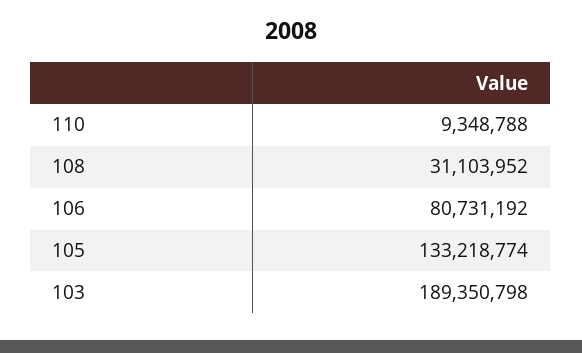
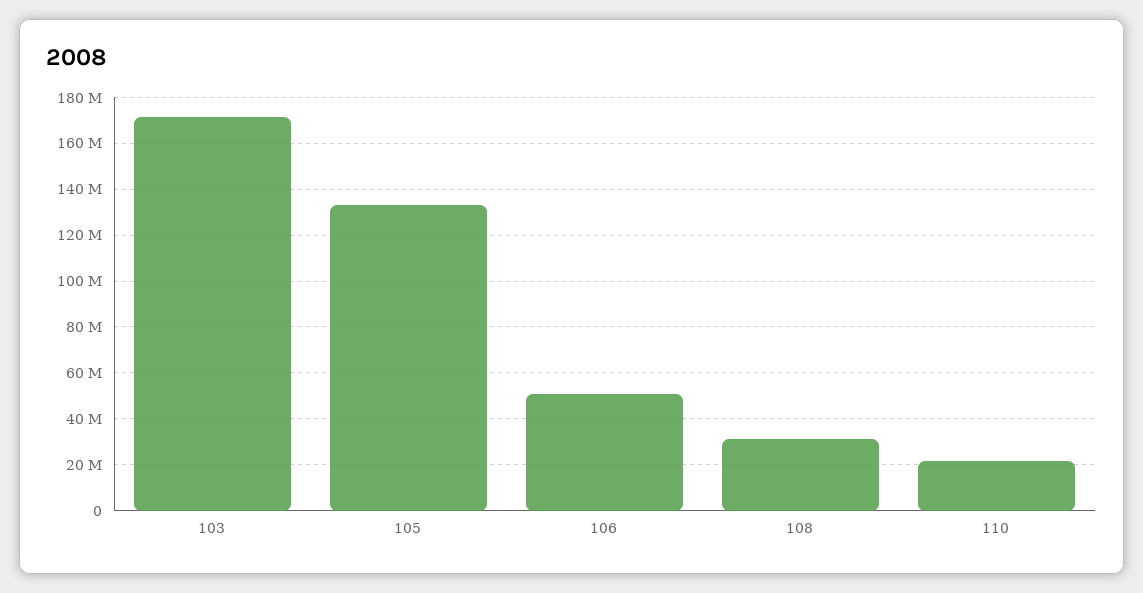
110: 9348788 -> 20000000
106: 80731192 -> 50000000
103: 189350798 -> 170000000

